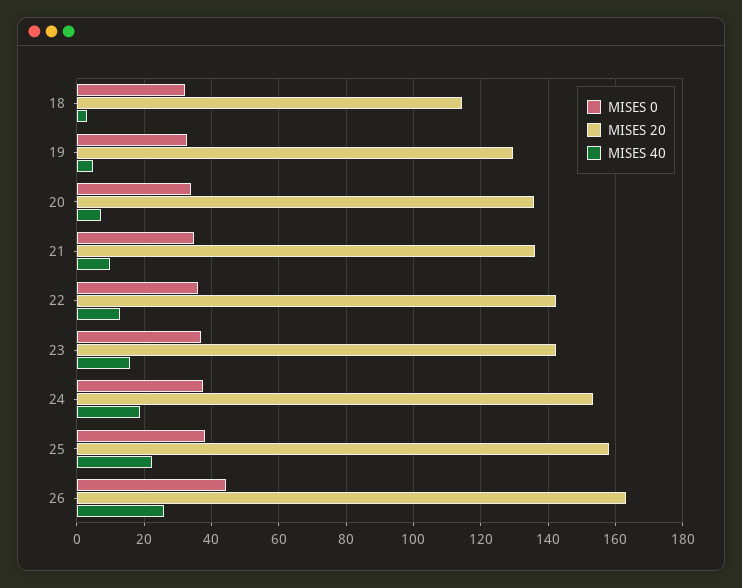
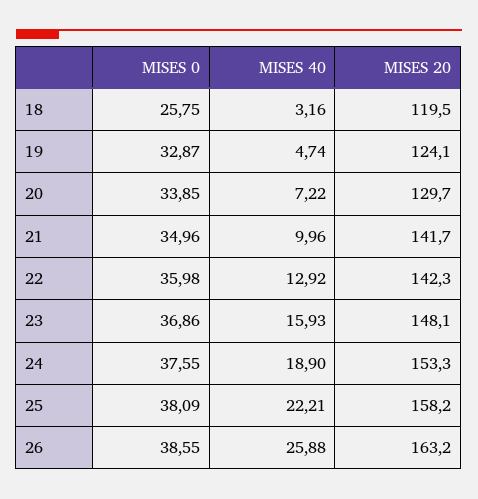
MISES 0, 18: 32 -> 25.75
MISES 20, 18: 114 -> 119.5
MISES 20, 19: 130 -> 124.1
MISES 20, 20: 136 -> 129.7
MISES 20, 21: 136 -> 141.7
MISES 20, 23: 142 -> 148.1
MISES 0, 26: 44 -> 38.55

